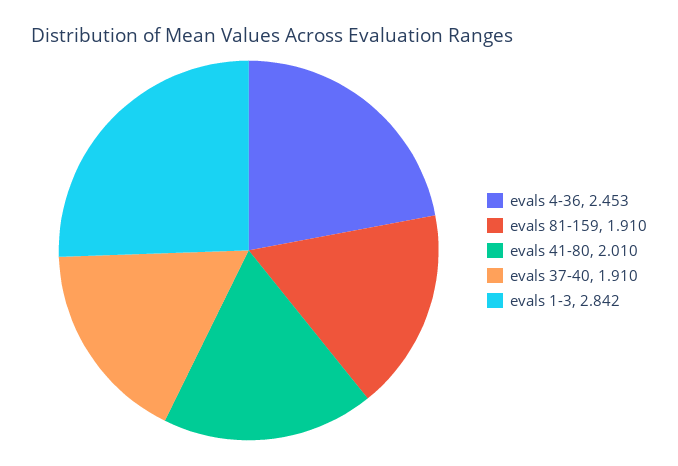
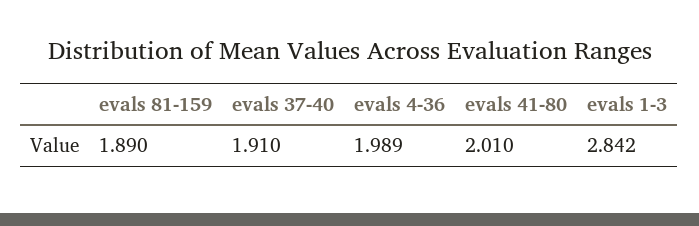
evals 4-36: 2.453 -> 1.989
evals 81-159: 1.91 -> 1.89

